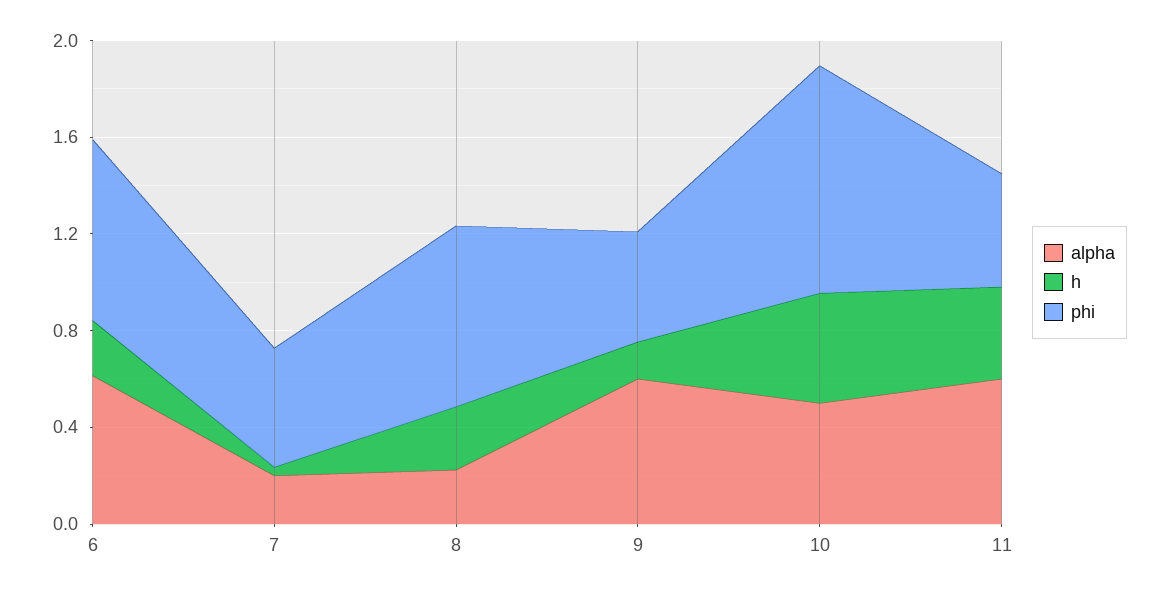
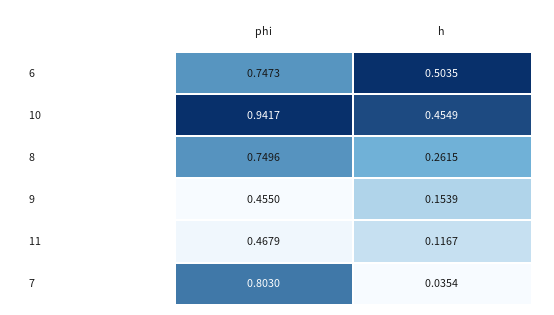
alpha, 6: 0.6 -> none
h, 6: 0.2 -> 0.5035
alpha, 7: 0.2 -> none
phi, 7: 0.5 -> 0.803
alpha, 8: 0.2 -> none
alpha, 9: 0.6 -> none
alpha, 10: 0.5 -> none
alpha, 11: 0.6 -> none
h, 11: 0.4 -> 0.1167

